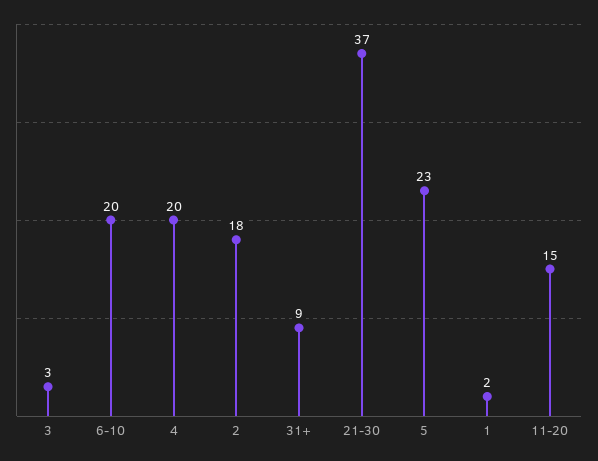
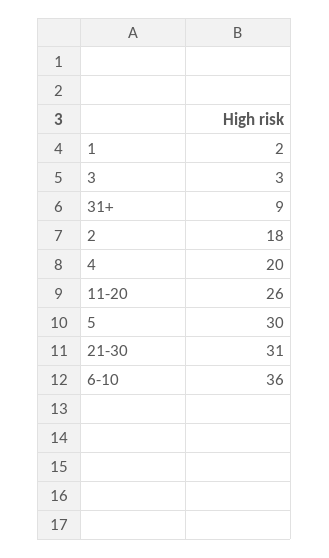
6-10: 20 -> 36
21-30: 37 -> 31
5: 23 -> 30
11-20: 15 -> 26

